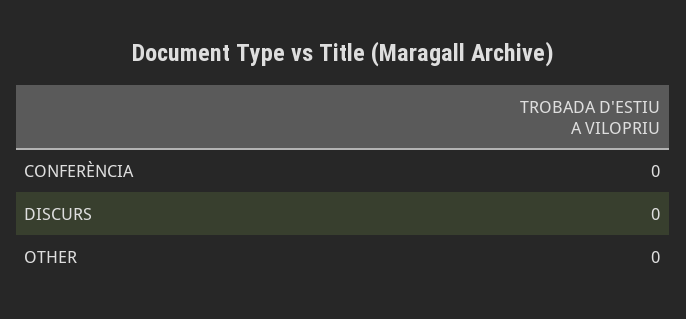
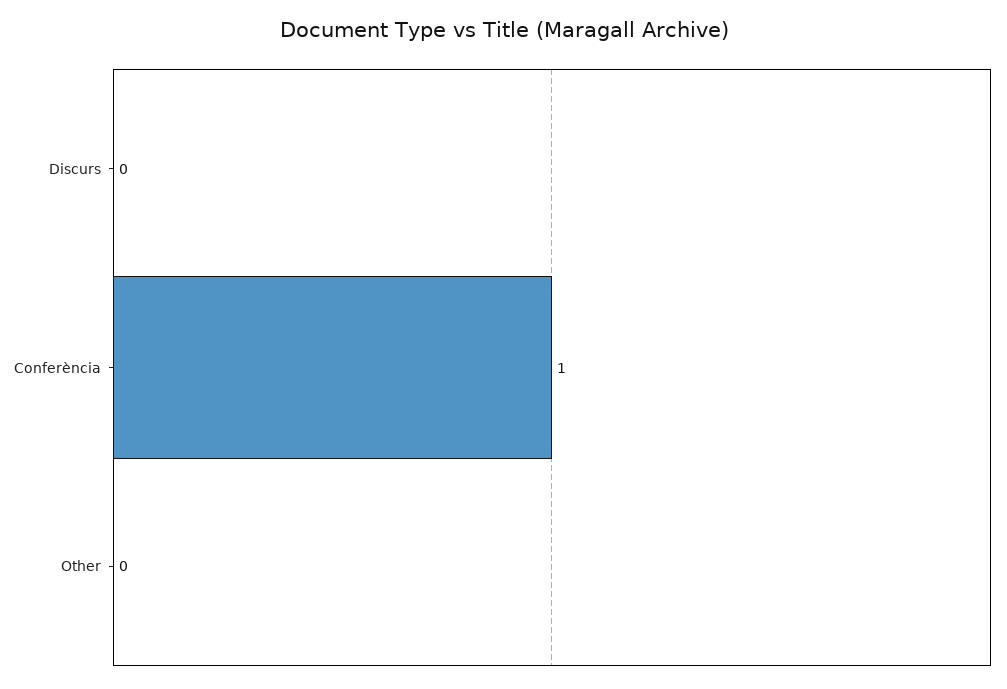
CONFERÈNCIA: 0 -> 1

